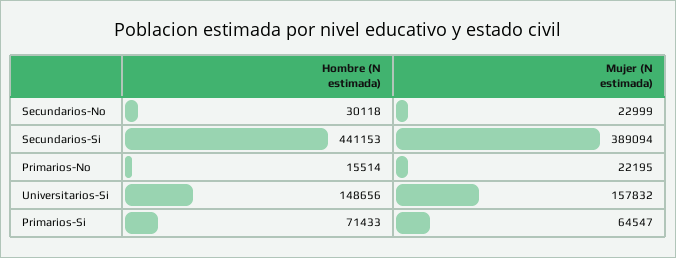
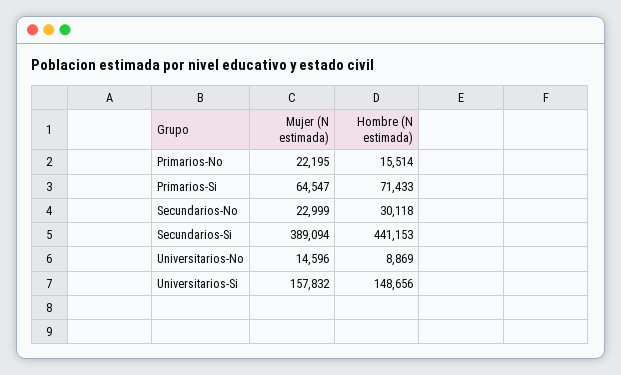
Mujer (N estimada), Universitarios-No: none -> 14596
Hombre (N estimada), Universitarios-No: none -> 8869

